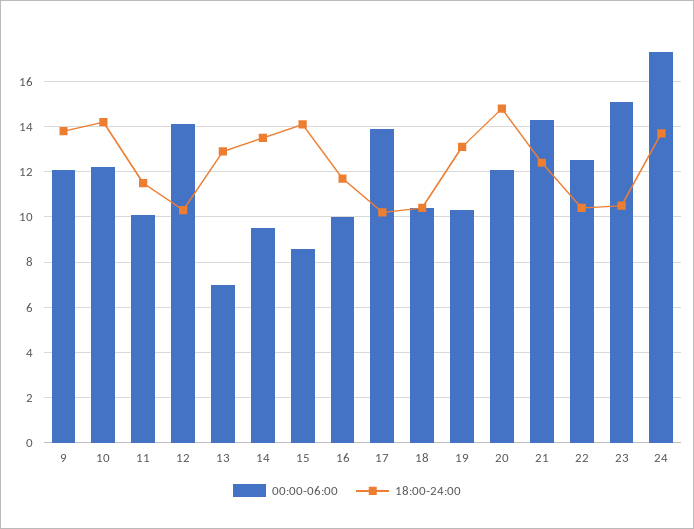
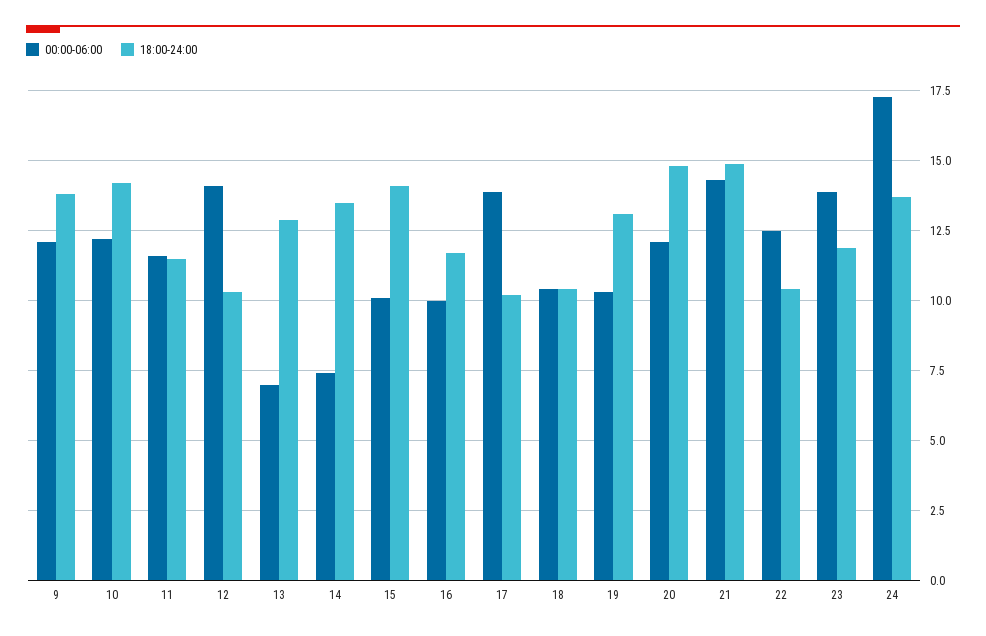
00:00-06:00, 11: 10 -> 11.5
00:00-06:00, 14: 9.5 -> 7.5
00:00-06:00, 15: 8.5 -> 10
18:00-24:00, 21: 12.5 -> 15
00:00-06:00, 23: 15 -> 14
18:00-24:00, 23: 10.5 -> 12

